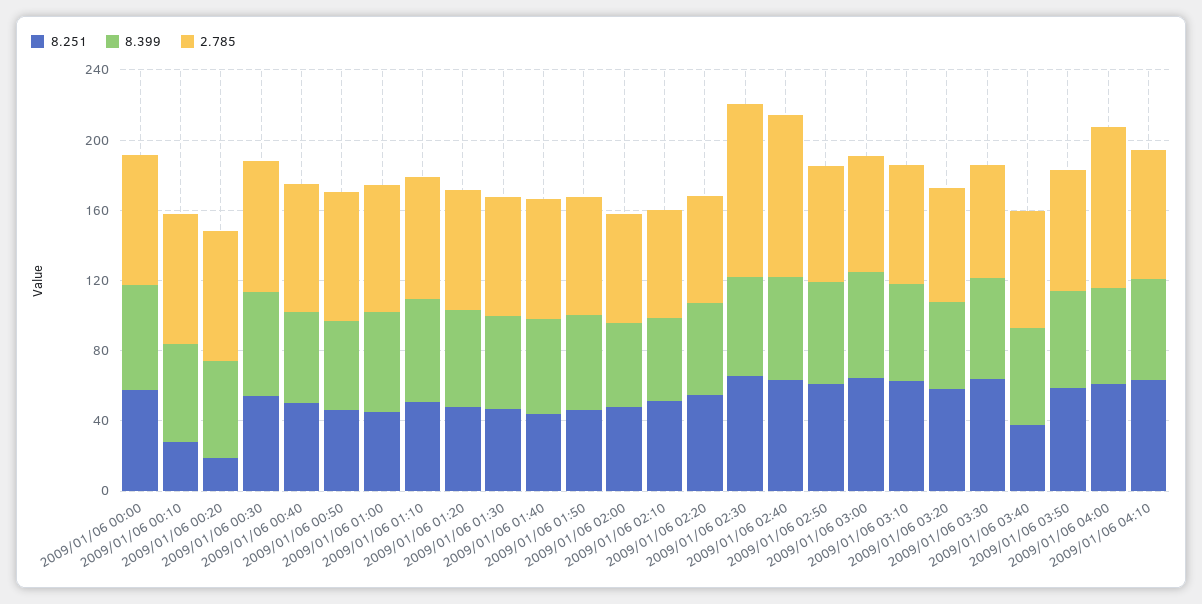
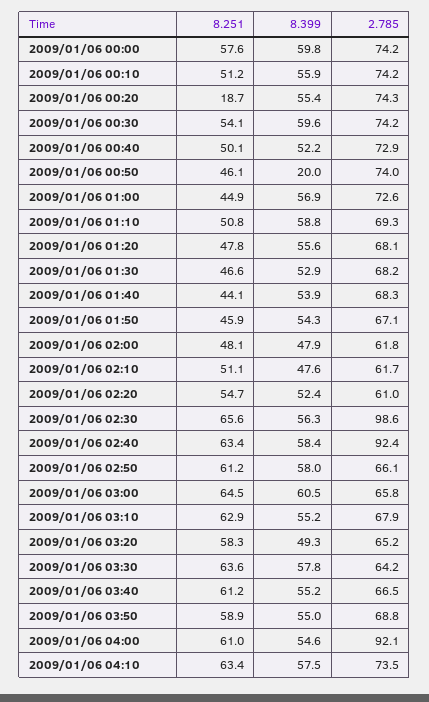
8.251, 2009/01/06 00:10: 30 -> 51.2
8.399, 2009/01/06 00:50: 50 -> 20
8.251, 2009/01/06 03:40: 40 -> 61.2

